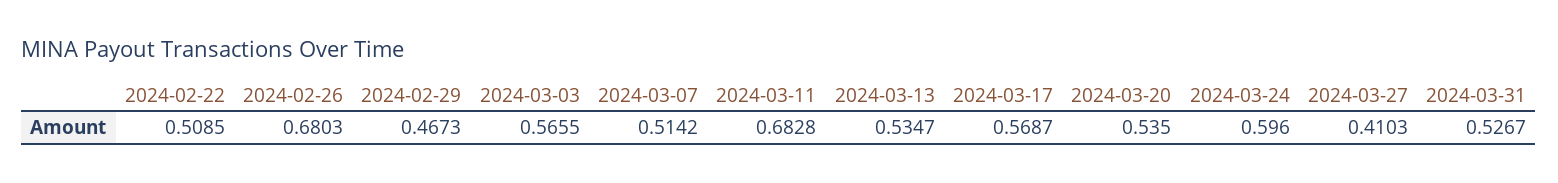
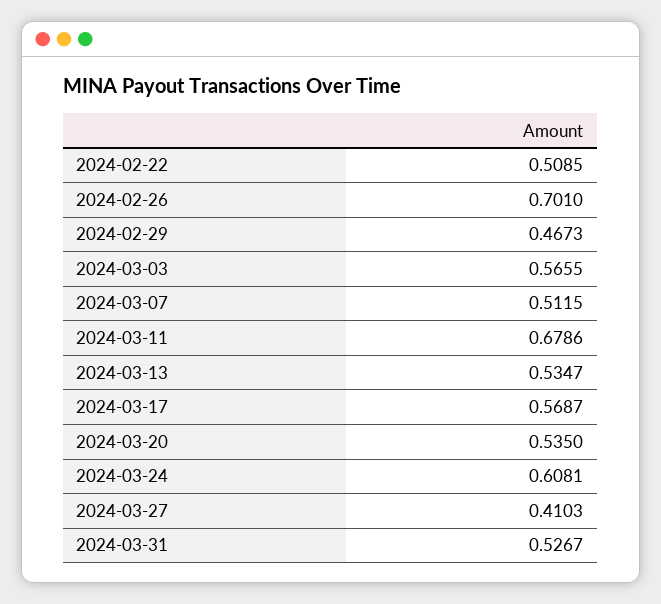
2024-02-26: 0.6803 -> 0.701
2024-03-07: 0.5142 -> 0.5115
2024-03-11: 0.6828 -> 0.6786
2024-03-24: 0.596 -> 0.6081

